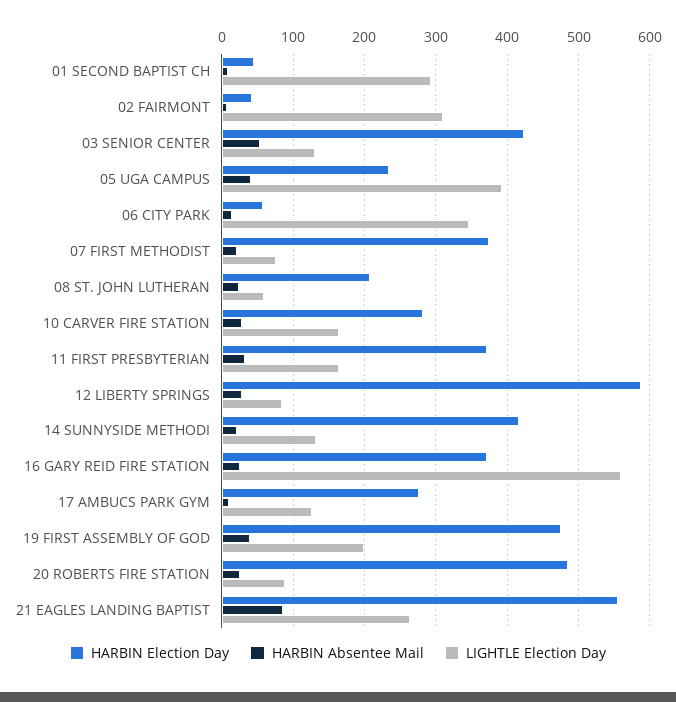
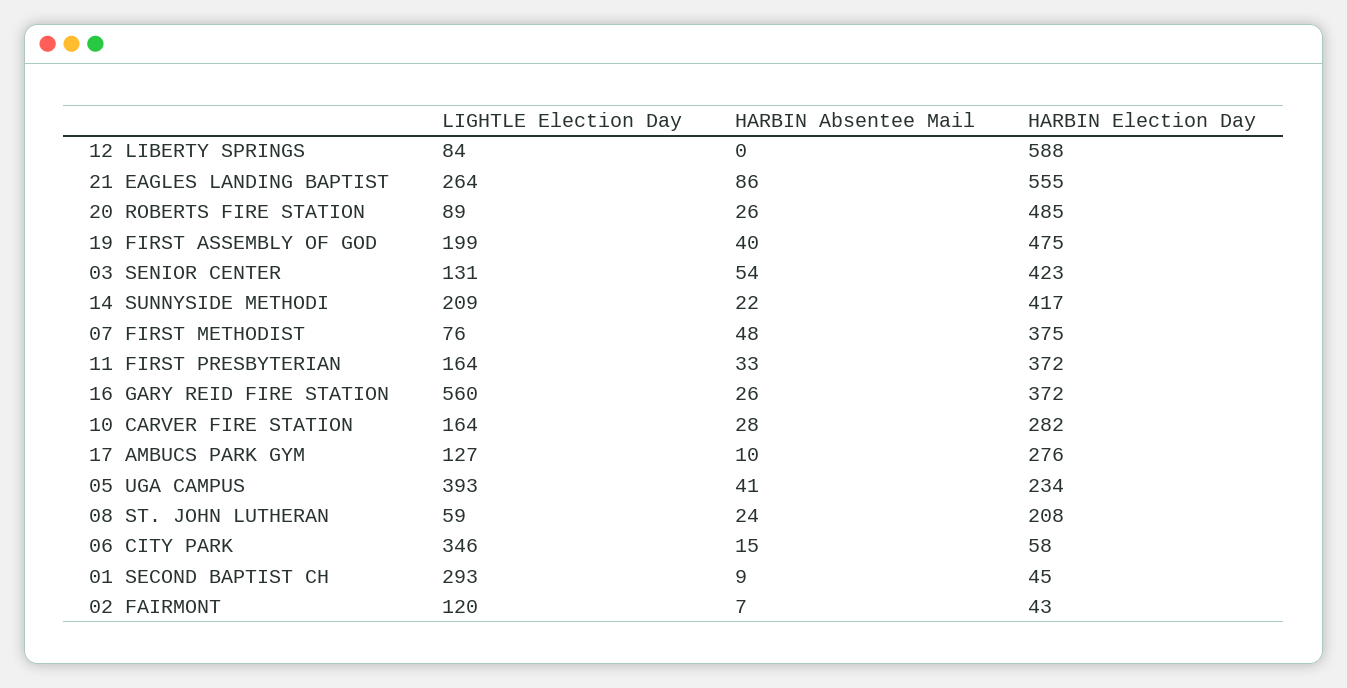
LIGHTLE Election Day, 02 FAIRMONT: 310 -> 120
HARBIN Absentee Mail, 07 FIRST METHODIST: 20 -> 48
HARBIN Absentee Mail, 12 LIBERTY SPRINGS: 30 -> 0
LIGHTLE Election Day, 14 SUNNYSIDE METHODI: 130 -> 209

